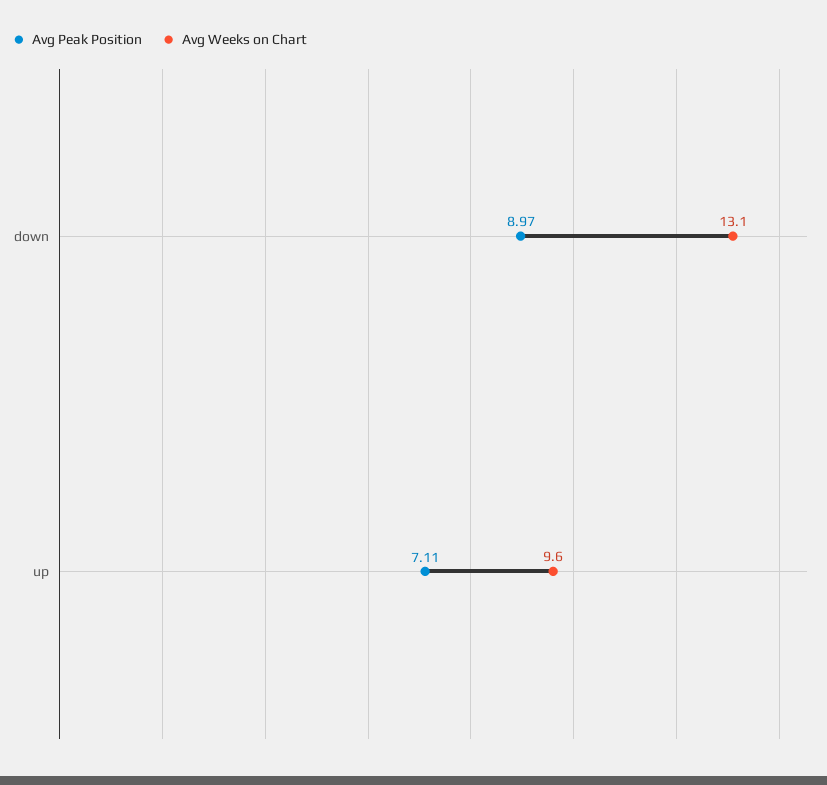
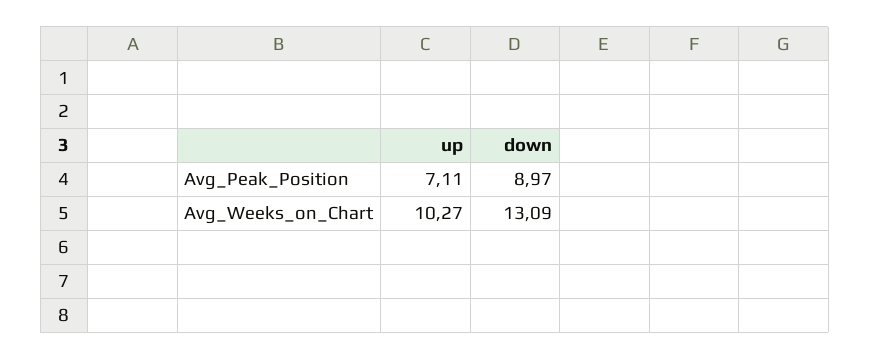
Avg Weeks on Chart, up: 9.6 -> 10.27

